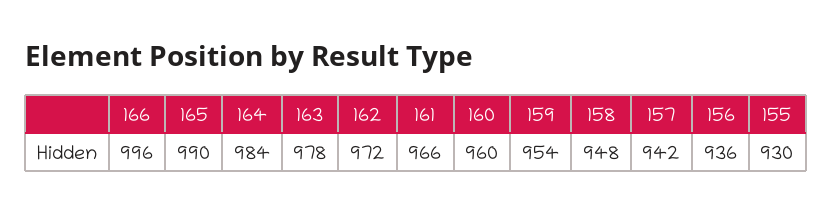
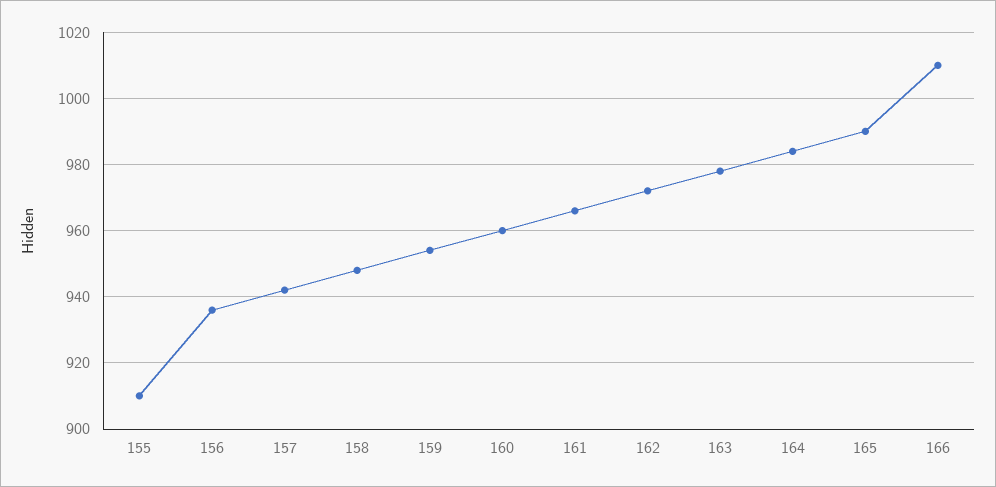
166: 996 -> 1010
155: 930 -> 910

